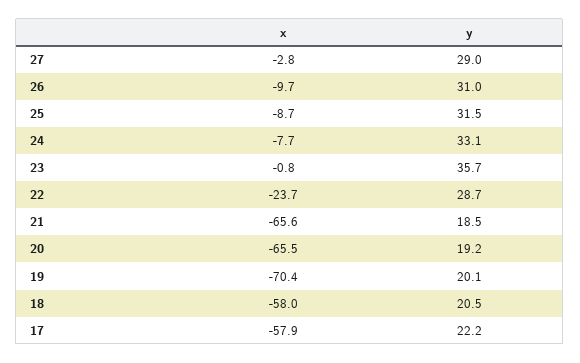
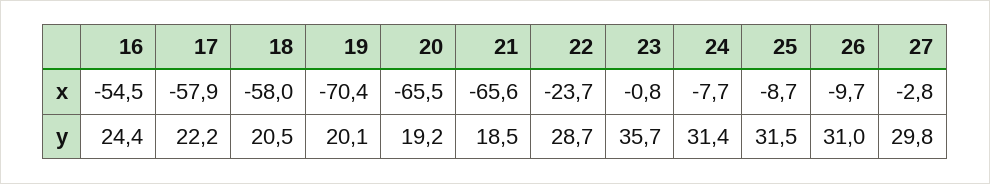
y, 27: 29 -> 29.8
y, 24: 33.1 -> 31.4
x, 16: none -> -54.5
y, 16: none -> 24.4

